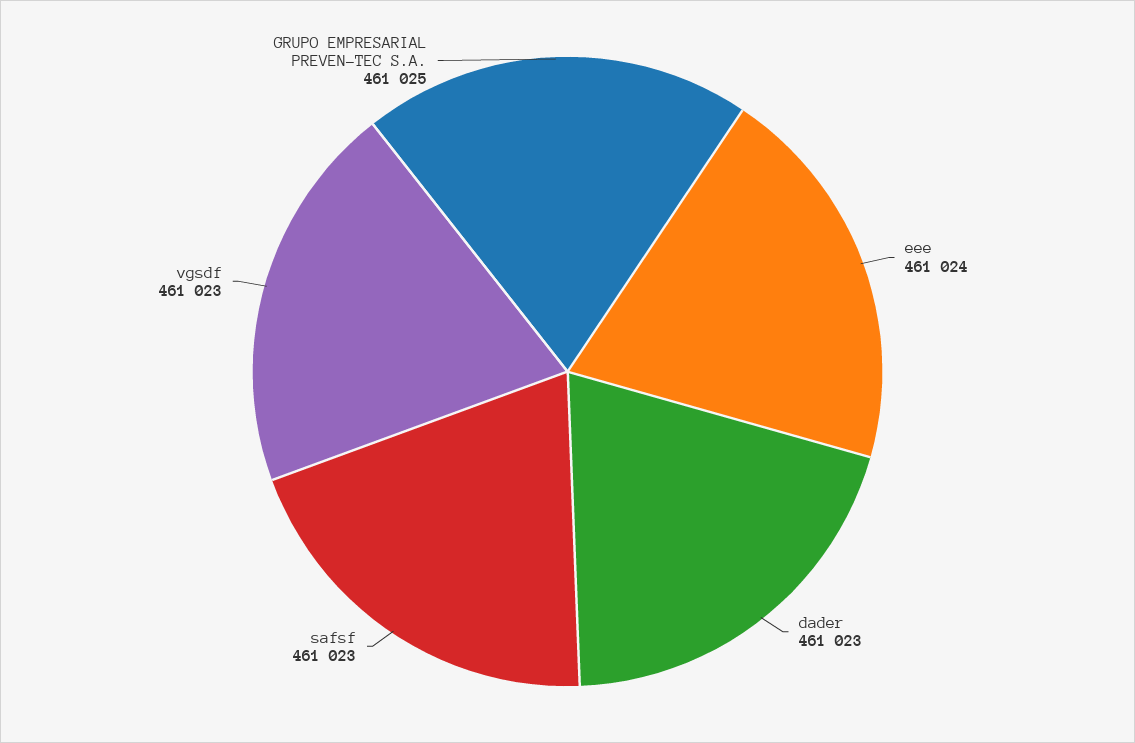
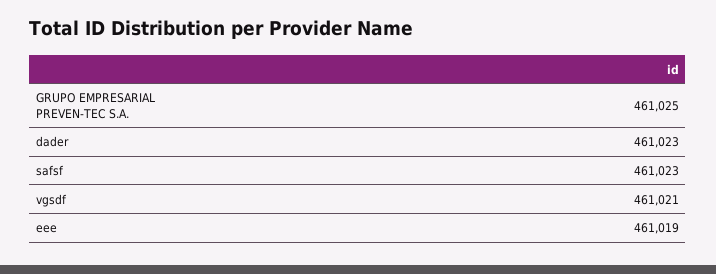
eee: 461024 -> 461019
vgsdf: 461023 -> 461021

